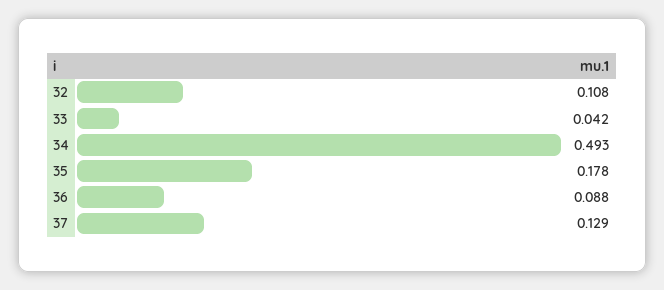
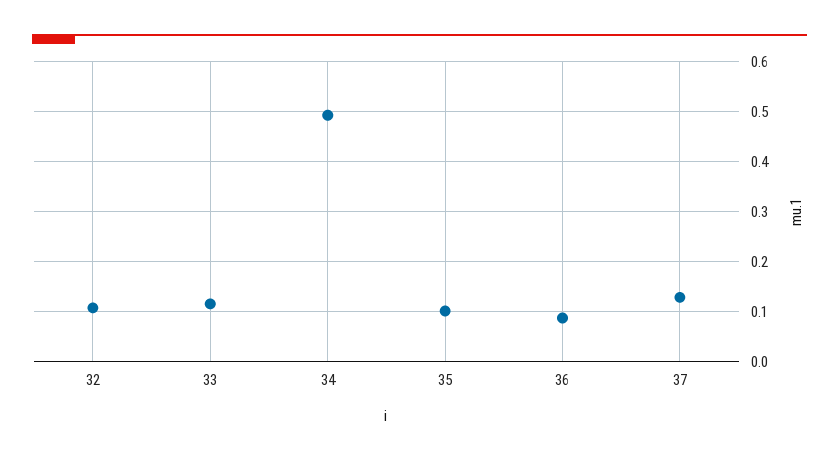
33: 0.042 -> 0.12
35: 0.178 -> 0.1

